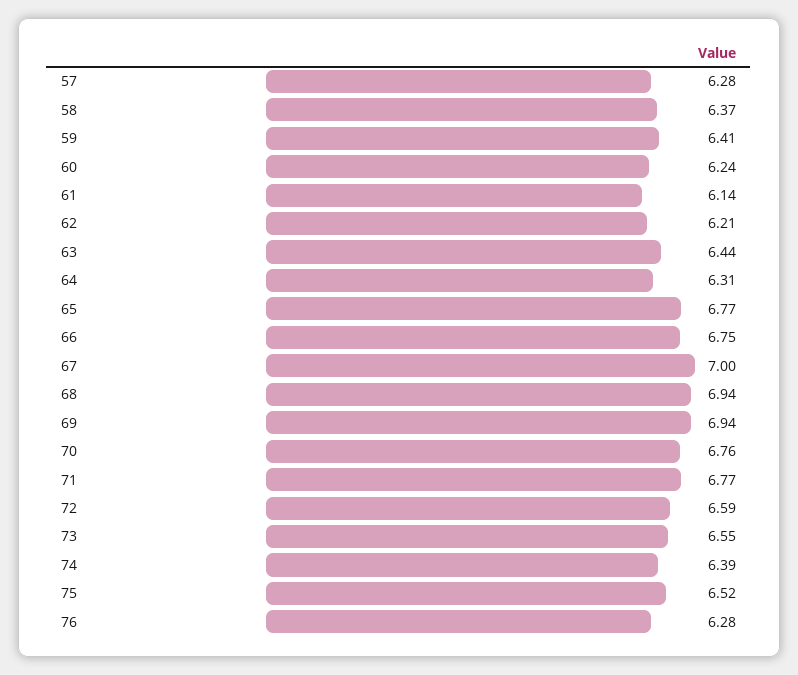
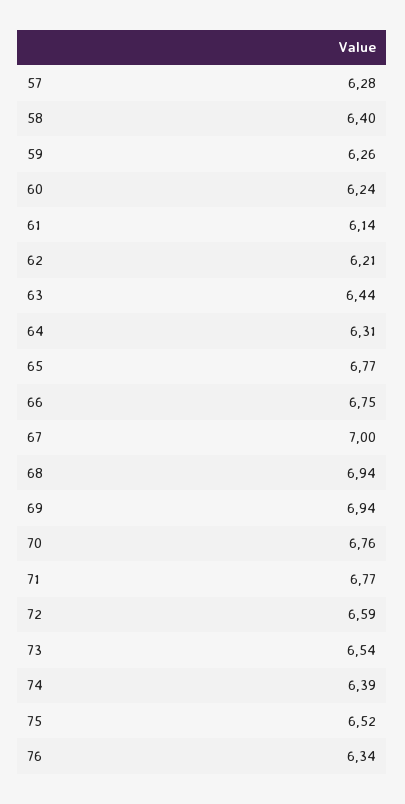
58: 6.37 -> 6.4
59: 6.41 -> 6.26
73: 6.55 -> 6.54
76: 6.28 -> 6.34

